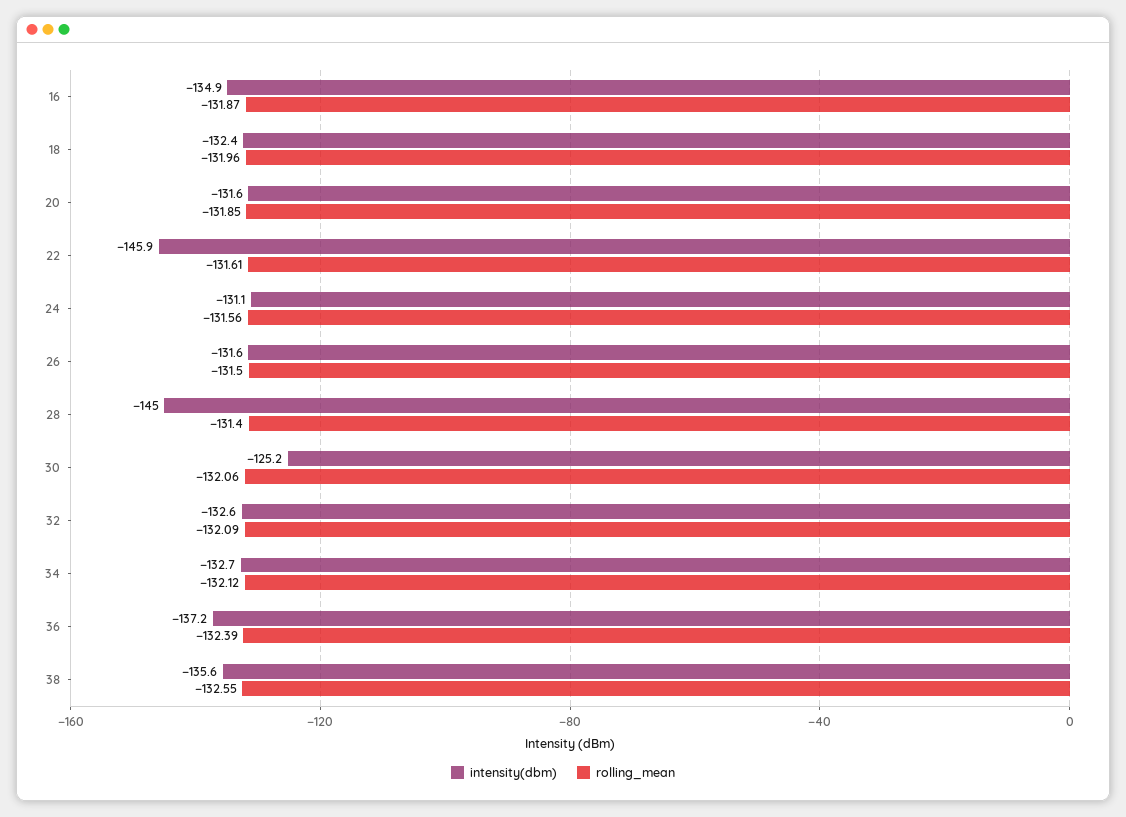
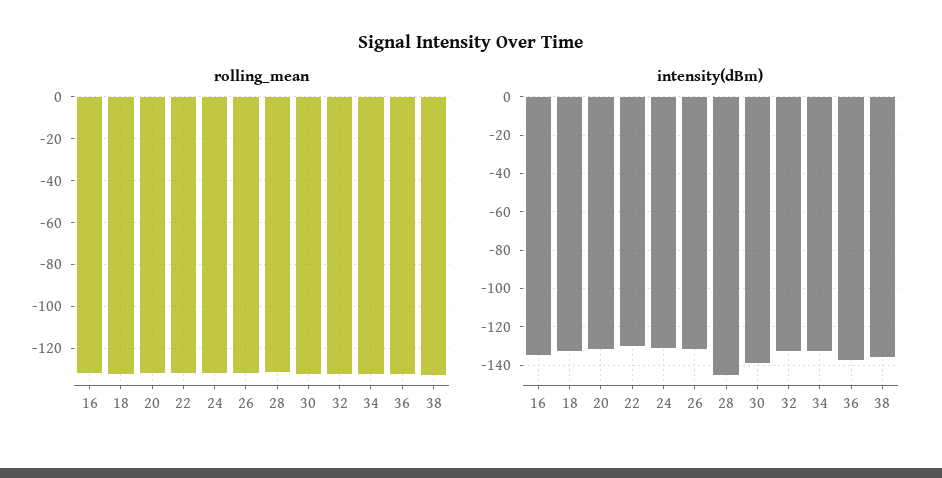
intensity(dbm), 22: -145.9 -> -130
intensity(dbm), 30: -125.2 -> -140

